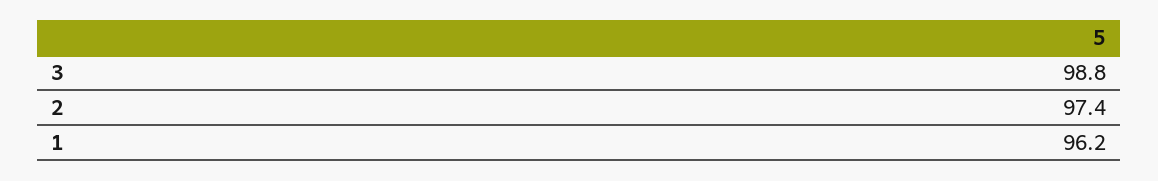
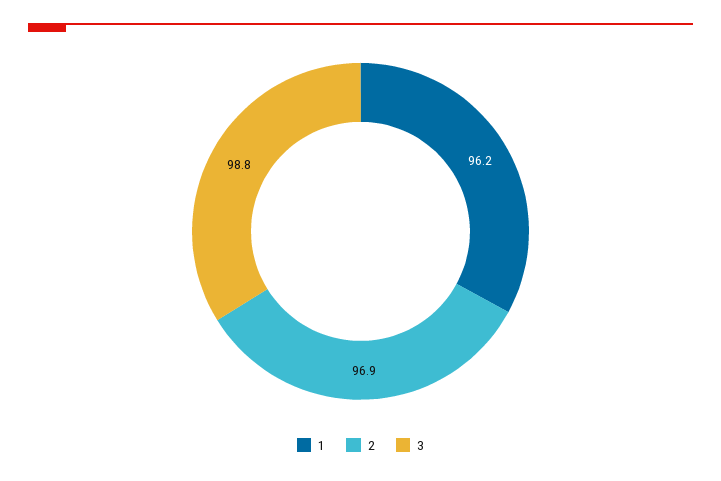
2: 97.4 -> 96.9

